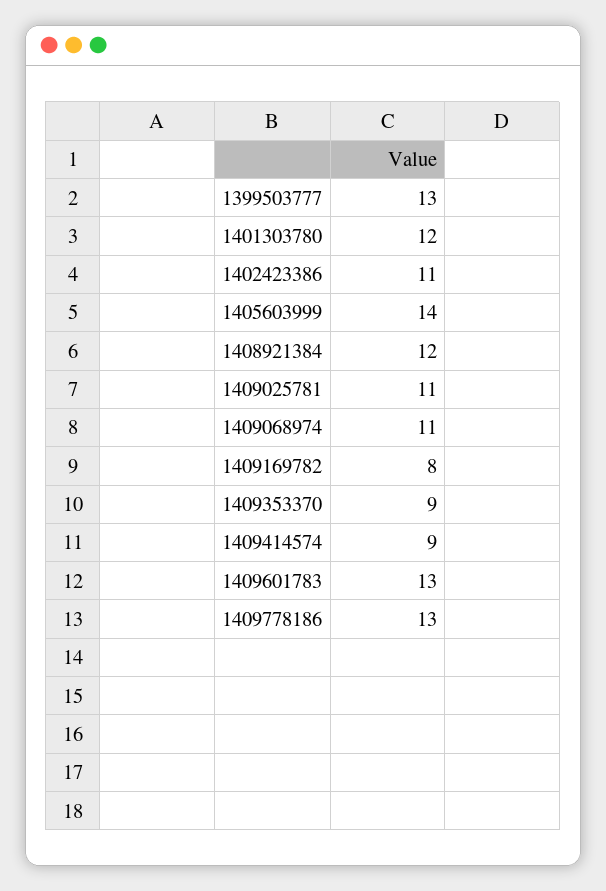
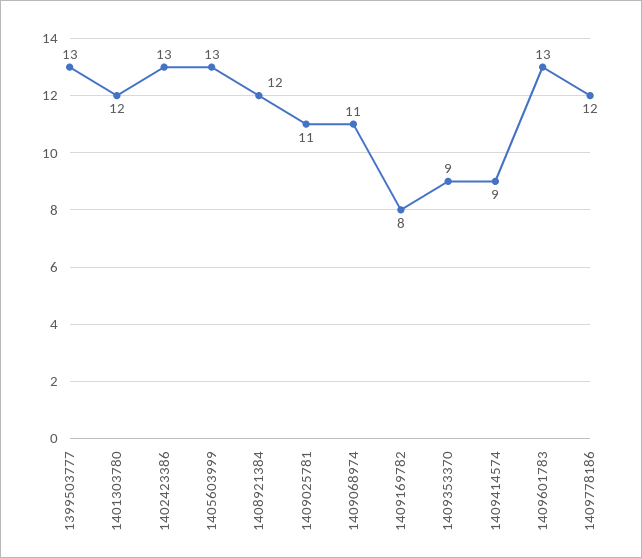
1402423386: 11 -> 13
1405603999: 14 -> 13
1409778186: 13 -> 12

